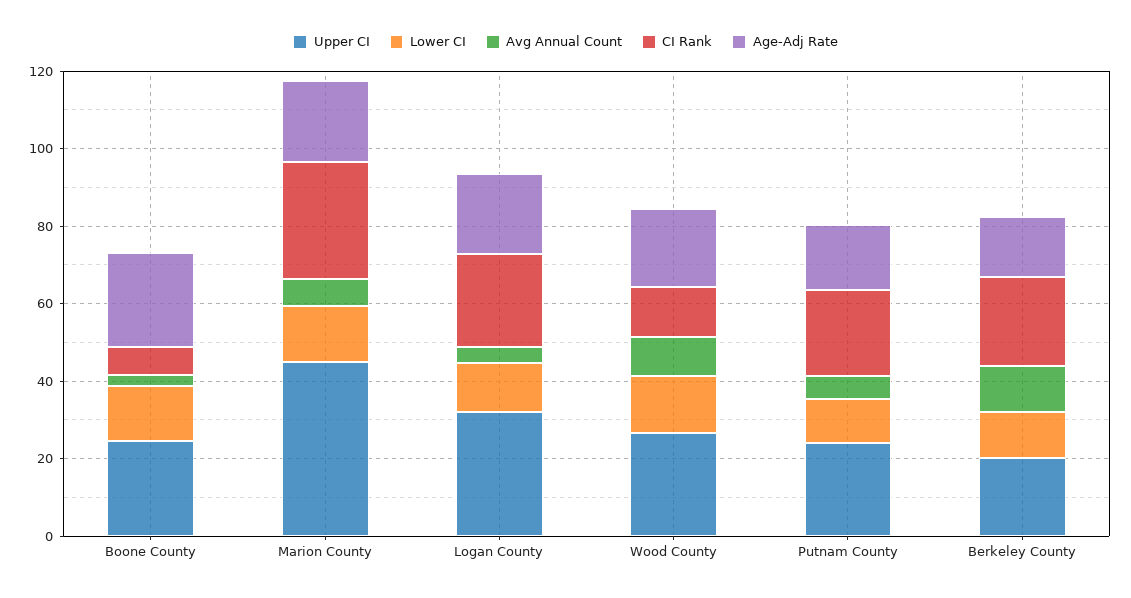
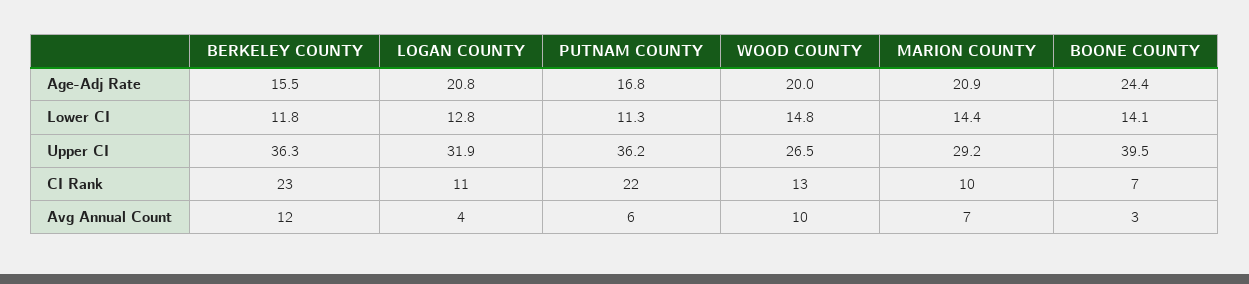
Upper CI, Boone County: 25 -> 39.5
Upper CI, Marion County: 45 -> 29.2
CI Rank, Marion County: 30 -> 10
CI Rank, Logan County: 25 -> 11
Upper CI, Putnam County: 25 -> 36.2
Upper CI, Berkeley County: 20 -> 36.3

